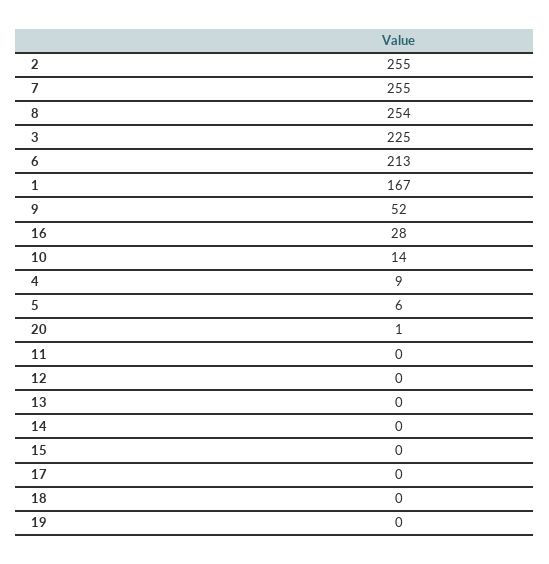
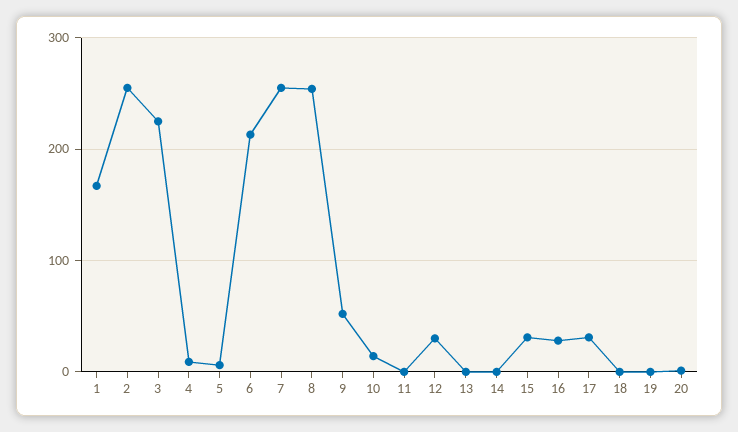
12: 0 -> 30
15: 0 -> 30
17: 0 -> 30

